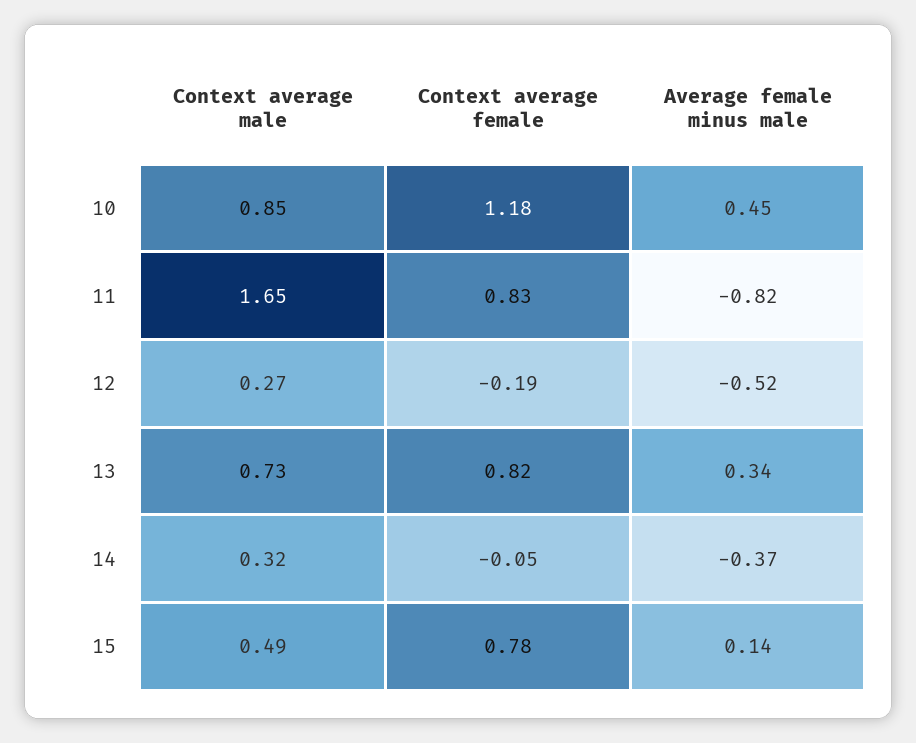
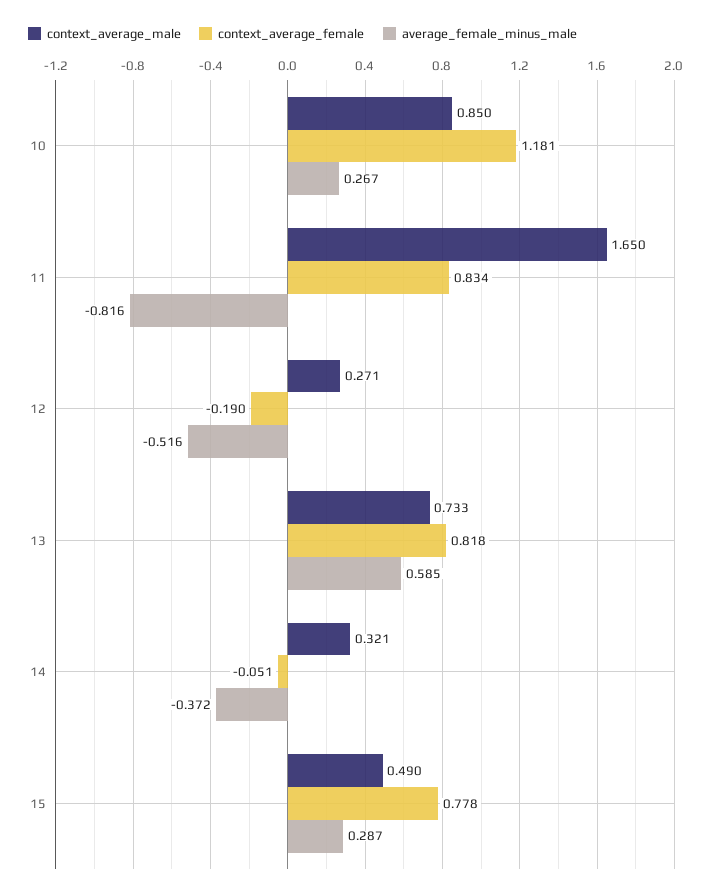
Average female minus male, 10: 0.45 -> 0.267
Average female minus male, 13: 0.34 -> 0.585
Average female minus male, 15: 0.14 -> 0.287

